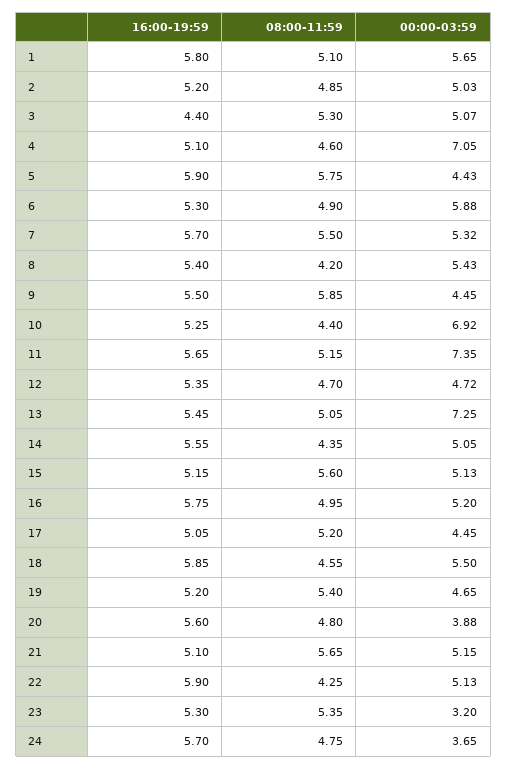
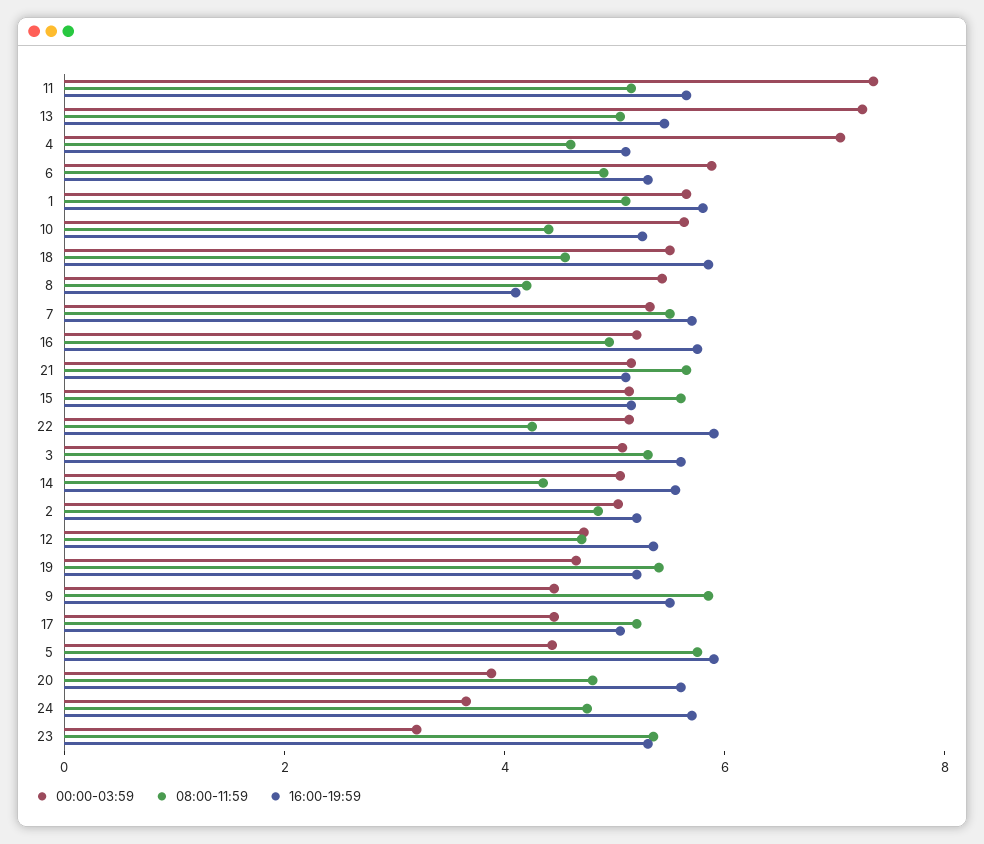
16:00-19:59, 3: 4.4 -> 5.5
16:00-19:59, 8: 5.4 -> 4
00:00-03:59, 10: 6.92 -> 5.5

